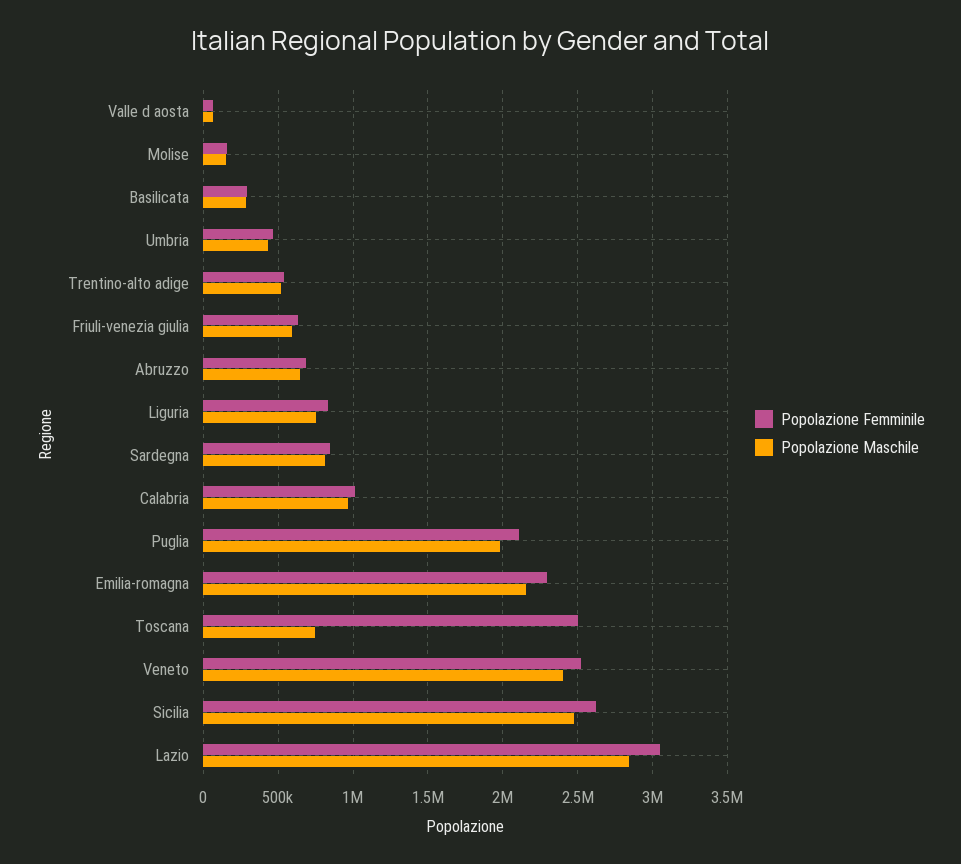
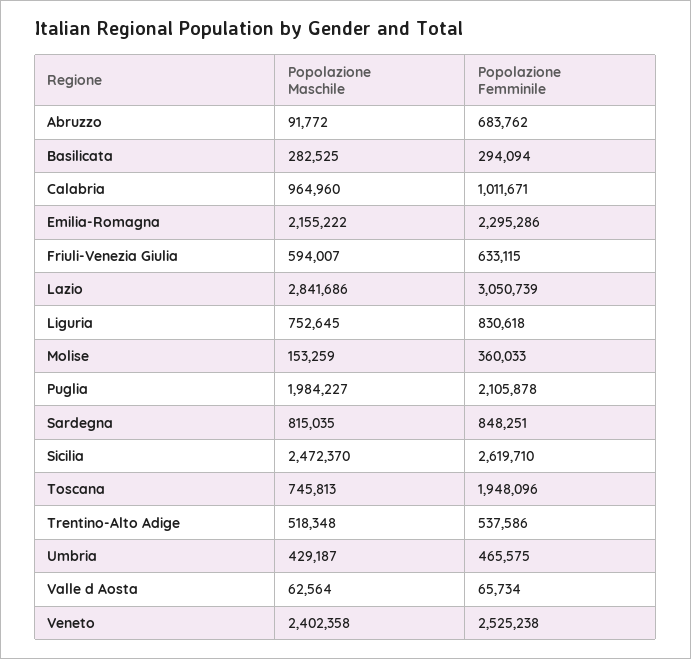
Popolazione Femminile, Molise: 150000 -> 360033
Popolazione Maschile, Abruzzo: 650000 -> 91772
Popolazione Femminile, Toscana: 2500000 -> 1948096

